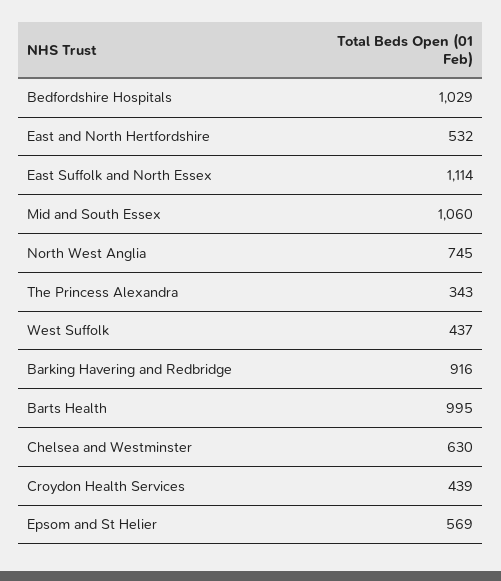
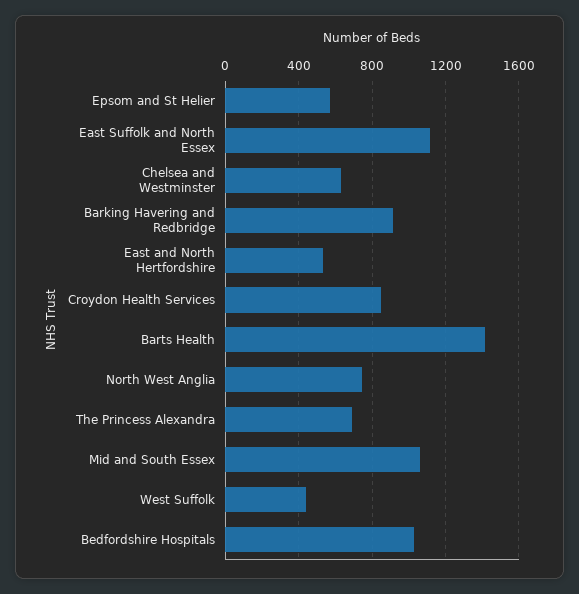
The Princess Alexandra: 343 -> 700
Barts Health: 995 -> 1400
Croydon Health Services: 439 -> 850

